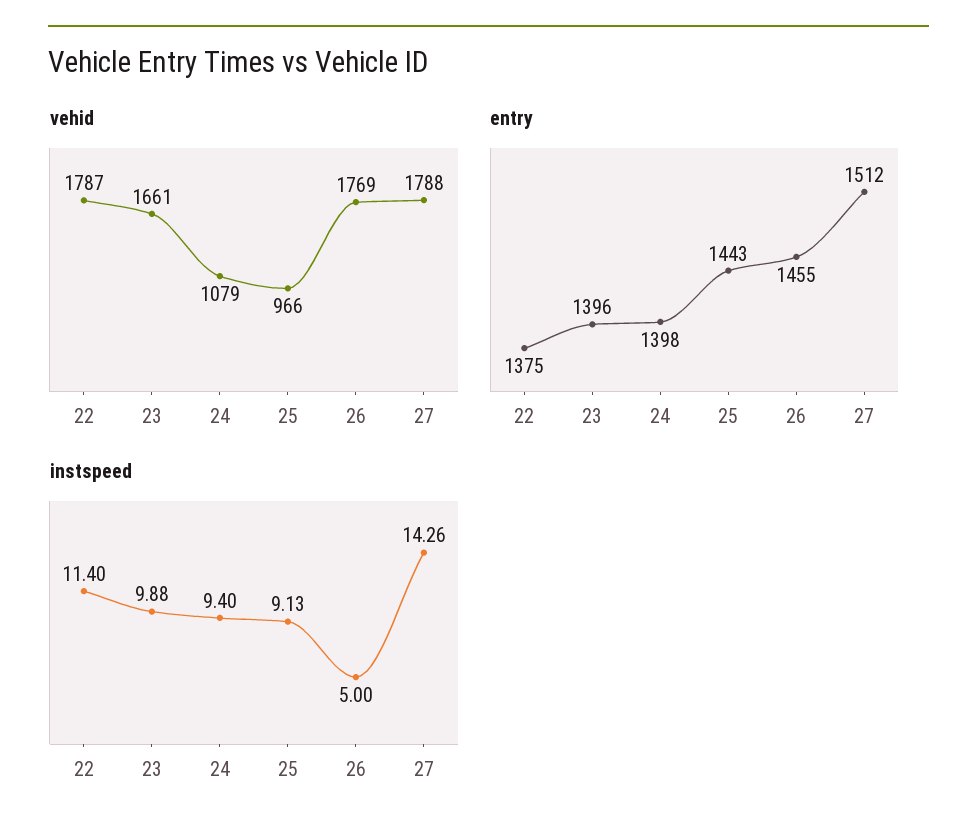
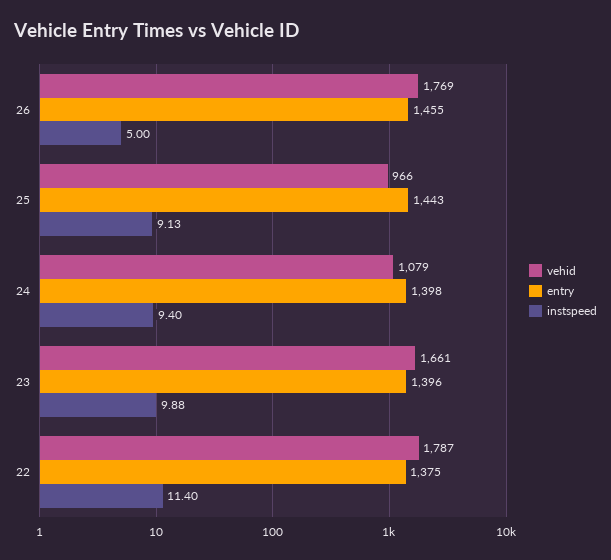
vehid, 27: 1788 -> none
entry, 27: 1512 -> none
instspeed, 27: 14.26 -> none

